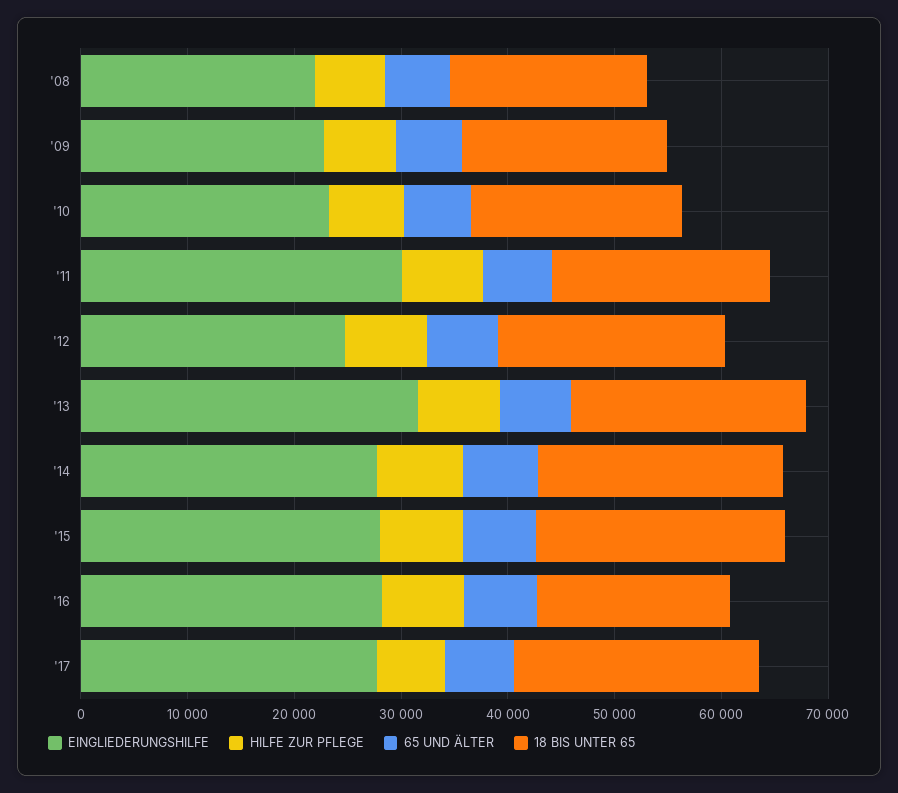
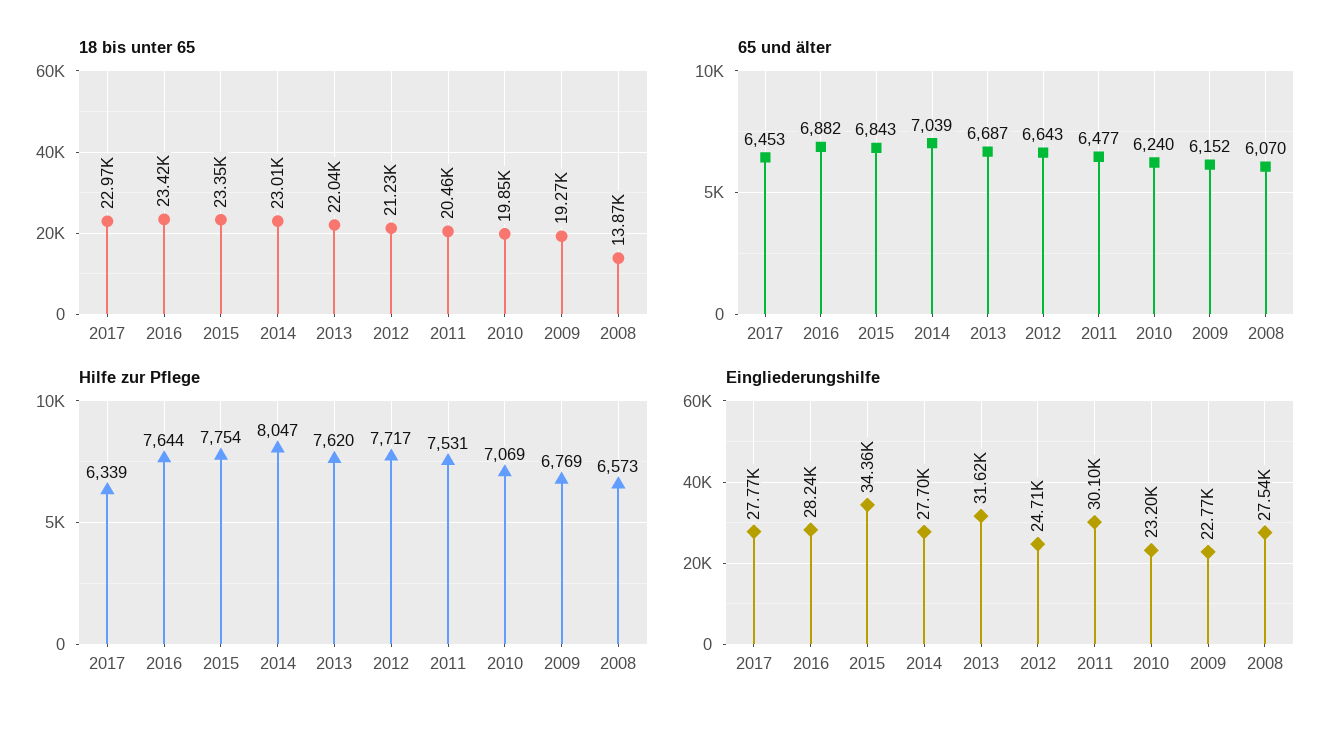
EINGLIEDERUNGSHILFE, '08: 22000 -> 27540
18 BIS UNTER 65, '08: 18000 -> 13870
EINGLIEDERUNGSHILFE, '15: 28000 -> 34360
18 BIS UNTER 65, '16: 18000 -> 23420

